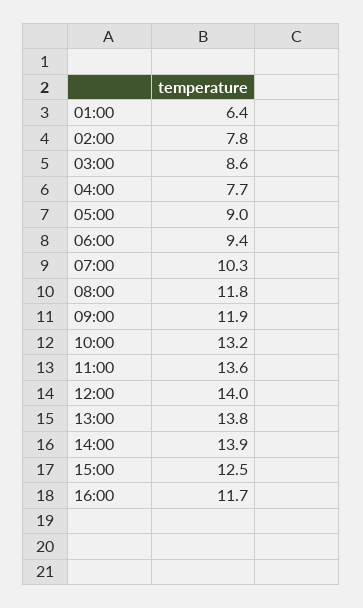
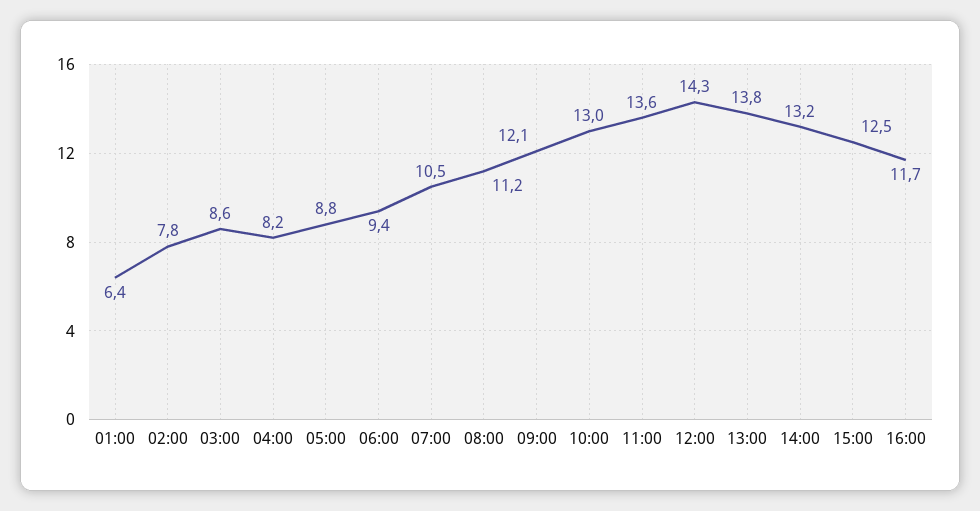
04:00: 7.7 -> 8.2
05:00: 9 -> 8.8
07:00: 10.3 -> 10.5
08:00: 11.8 -> 11.2
09:00: 11.9 -> 12.1
10:00: 13.2 -> 13
12:00: 14 -> 14.3
14:00: 13.9 -> 13.2

